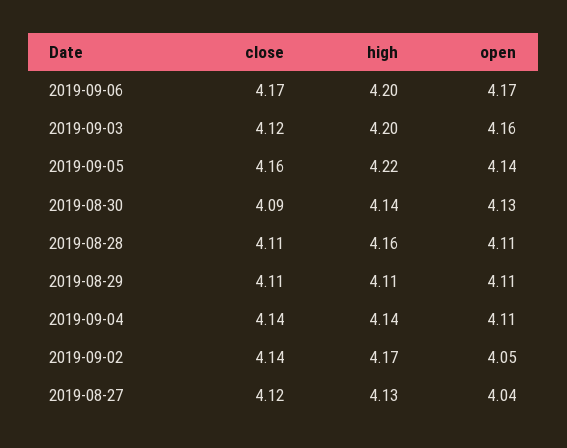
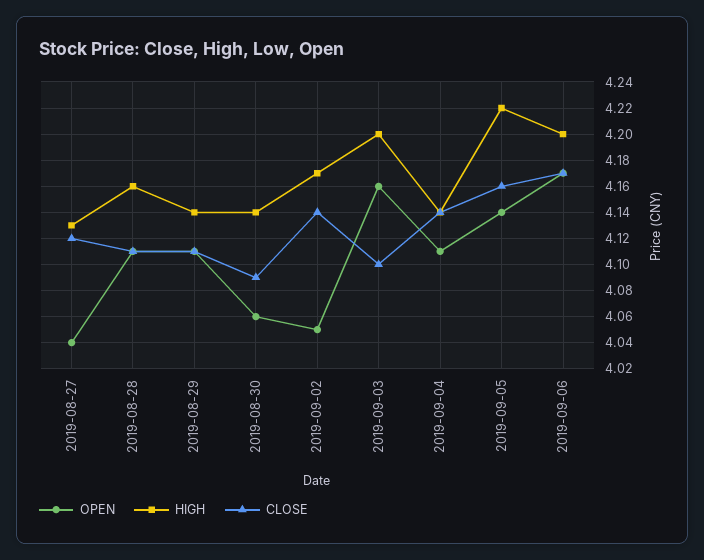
close, 2019-09-03: 4.12 -> 4.1
open, 2019-08-30: 4.13 -> 4.06
high, 2019-08-29: 4.11 -> 4.14

